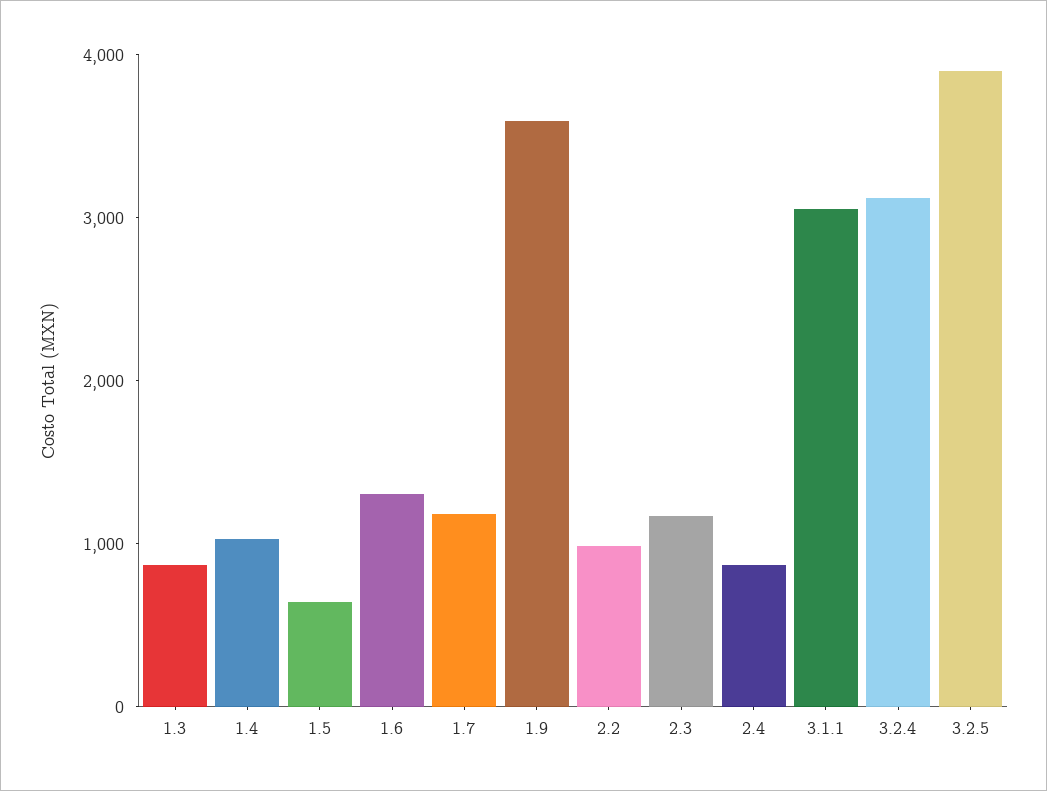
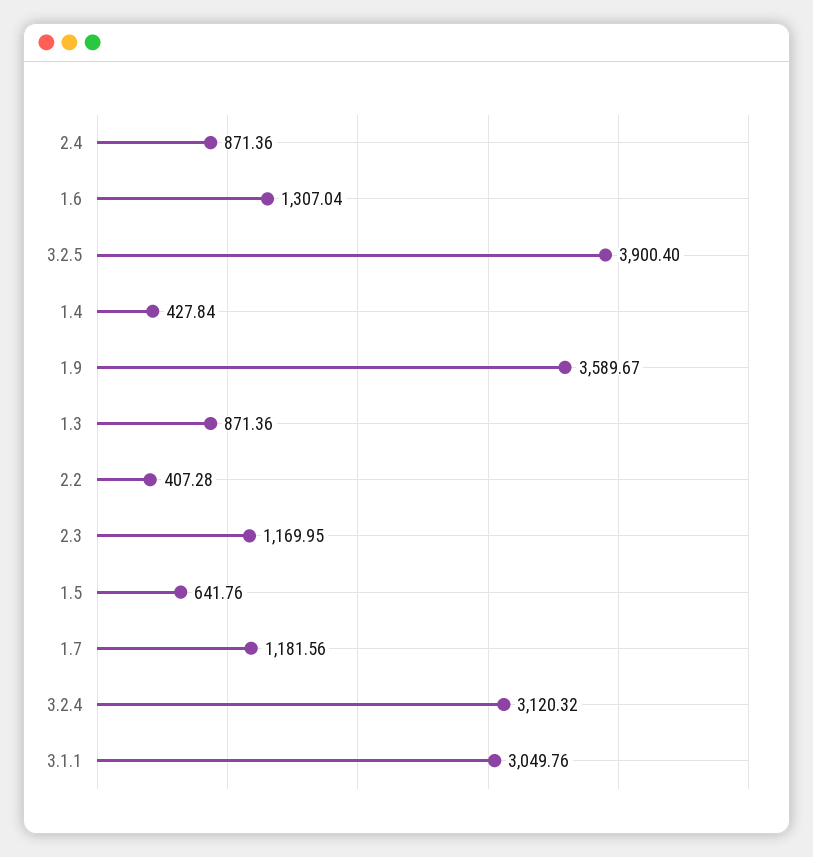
1.4: 1000 -> 427.84
2.2: 1000 -> 407.28

